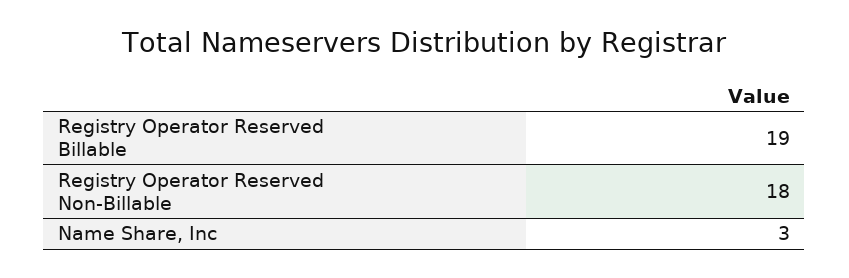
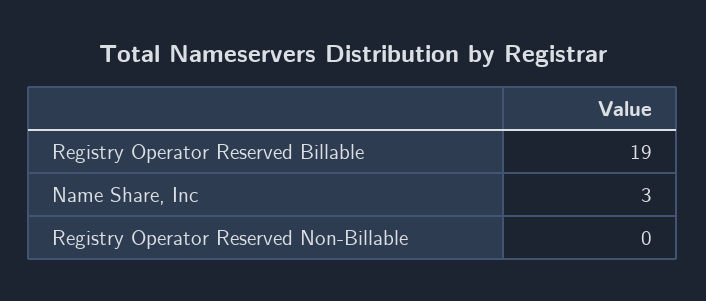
Registry Operator Reserved Non-Billable: 18 -> 0

